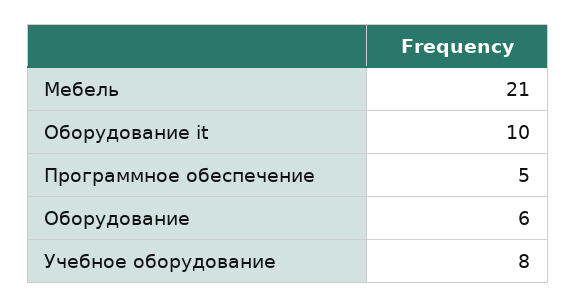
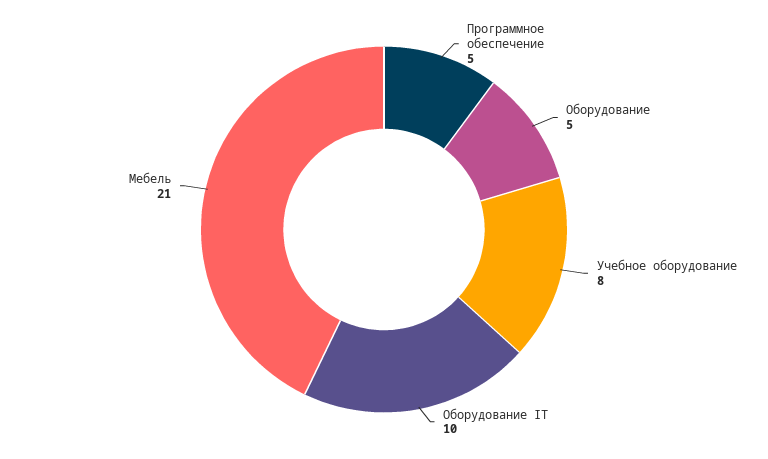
Оборудование: 6 -> 5

